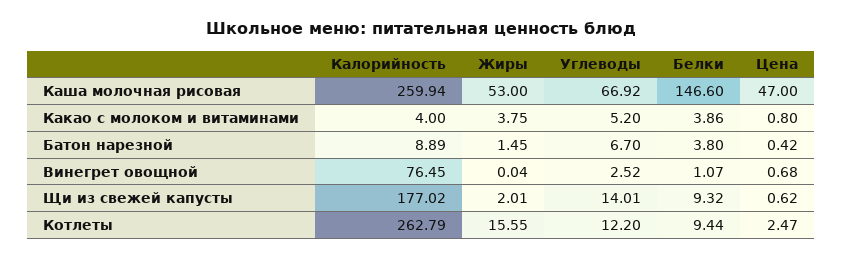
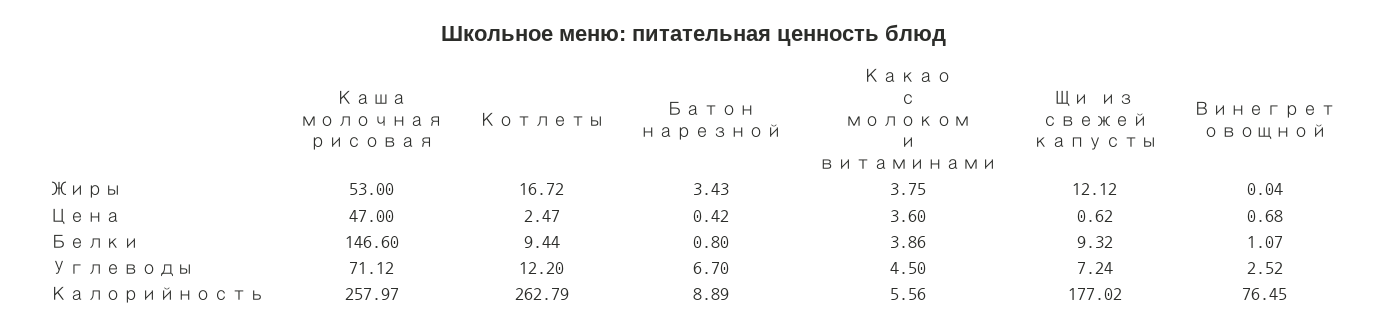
Калорийность, Каша молочная рисовая: 259.94 -> 257.97
Углеводы, Каша молочная рисовая: 66.92 -> 71.12
Калорийность, Какао с молоком и витаминами: 4 -> 5.56
Углеводы, Какао с молоком и витаминами: 5.2 -> 4.5
Цена, Какао с молоком и витаминами: 0.8 -> 3.6
Жиры, Батон нарезной: 1.45 -> 3.43
Белки, Батон нарезной: 3.8 -> 0.8
Жиры, Щи из свежей капусты: 2.01 -> 12.12
Углеводы, Щи из свежей капусты: 14.01 -> 7.24
Жиры, Котлеты: 15.55 -> 16.72

